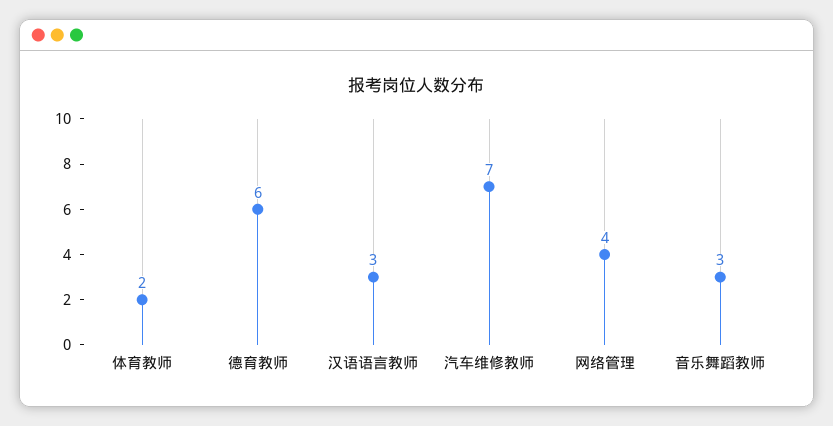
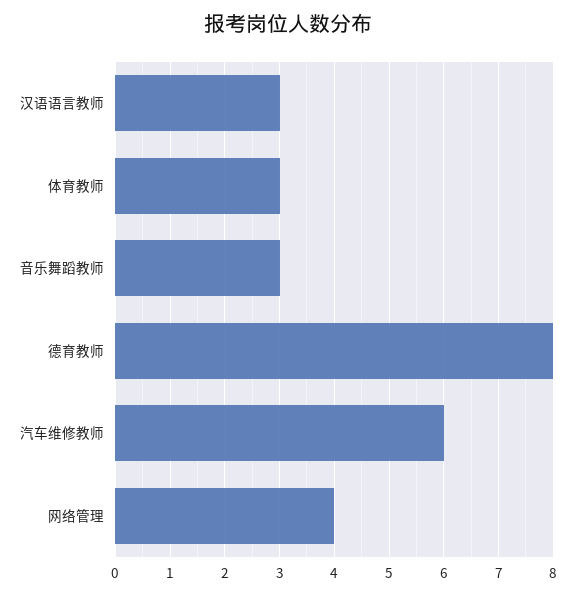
体育教师: 2 -> 3
德育教师: 6 -> 8
汽车维修教师: 7 -> 6

